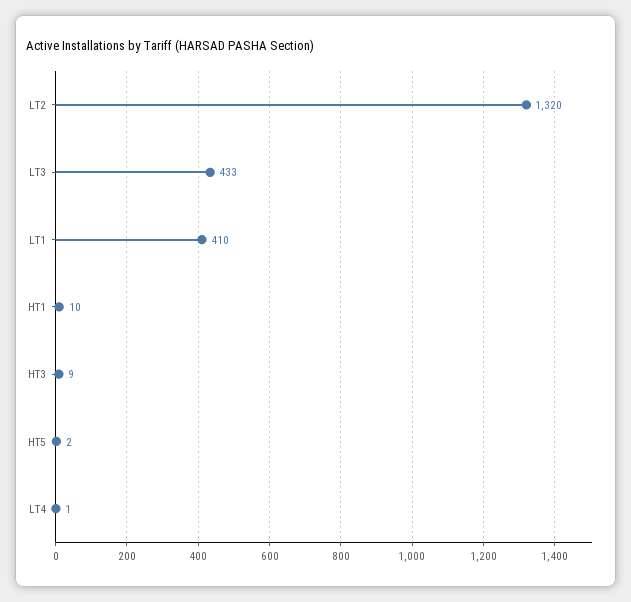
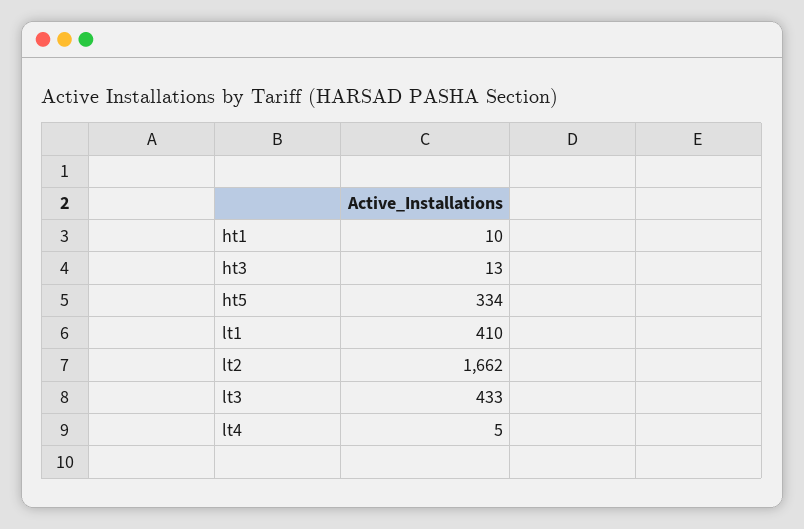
LT2: 1320 -> 1662
HT3: 9 -> 13
HT5: 2 -> 334
LT4: 1 -> 5

